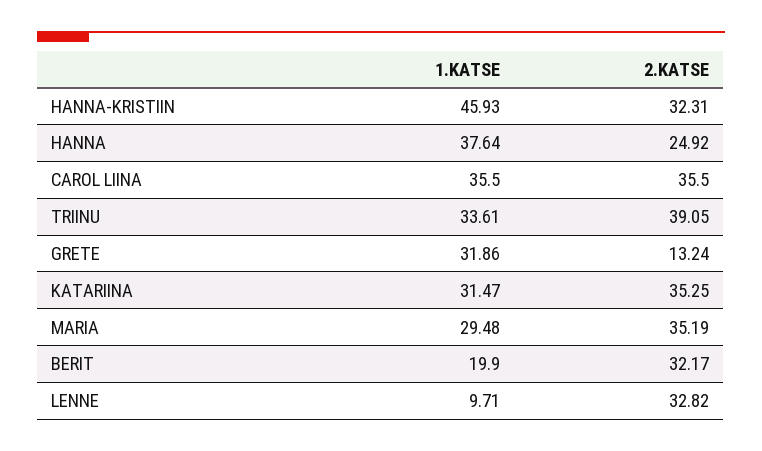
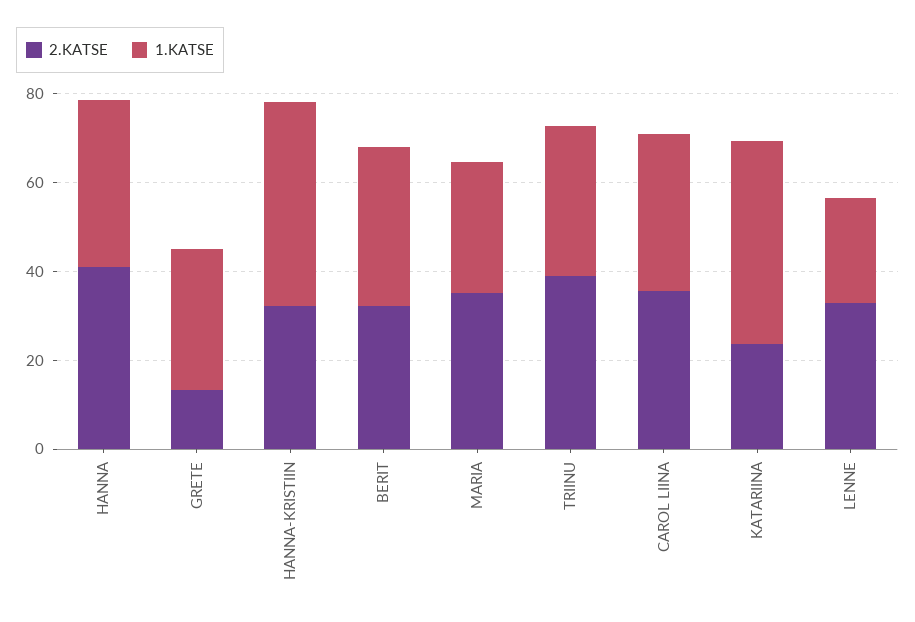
2.KATSE, HANNA: 24.92 -> 40
1.KATSE, KATARIINA: 31.47 -> 45
2.KATSE, KATARIINA: 35.25 -> 25
1.KATSE, BERIT: 19.9 -> 35
1.KATSE, LENNE: 9.71 -> 25

